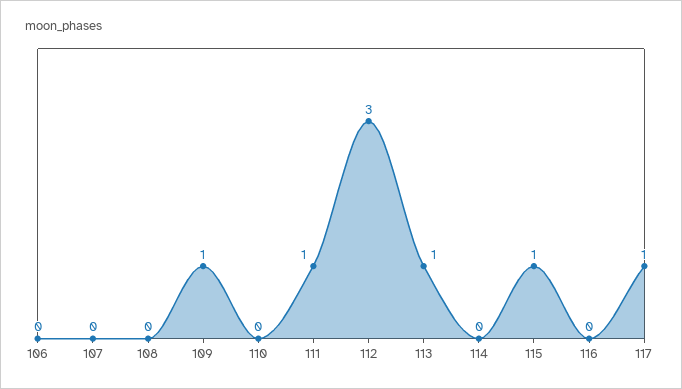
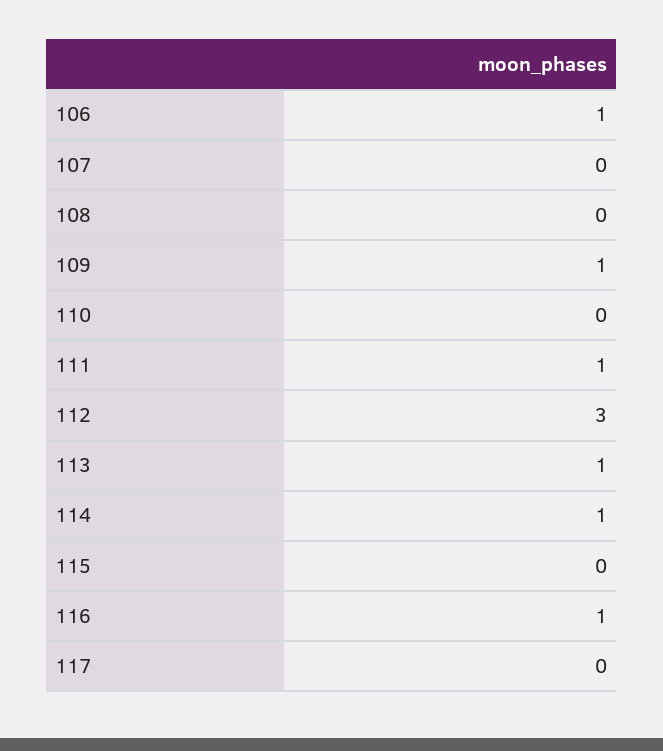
106: 0 -> 1
114: 0 -> 1
115: 1 -> 0
116: 0 -> 1
117: 1 -> 0

